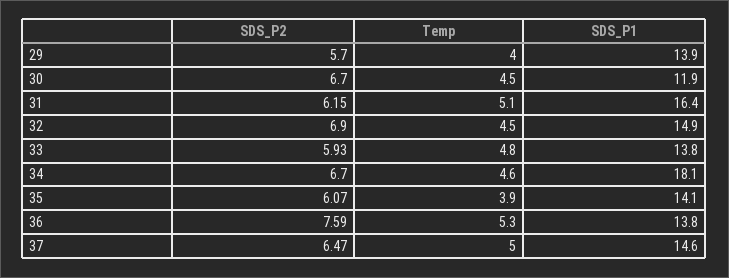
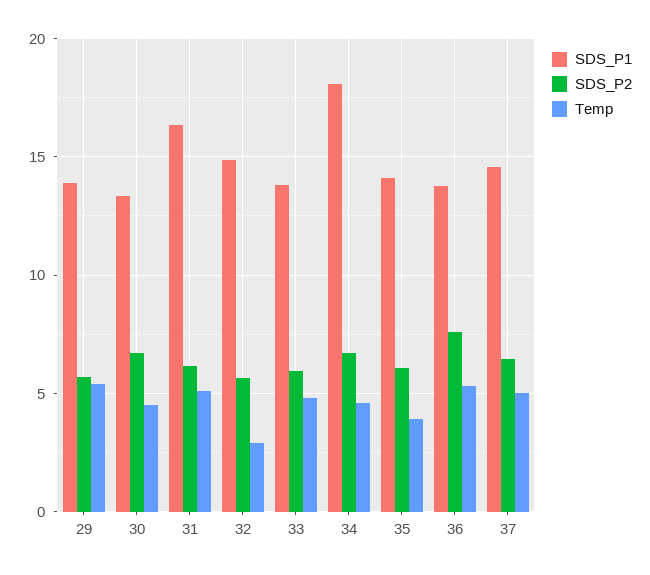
Temp, 29: 4 -> 5.5
SDS_P1, 30: 11.9 -> 13.5
SDS_P2, 32: 6.9 -> 5.5
Temp, 32: 4.5 -> 3

